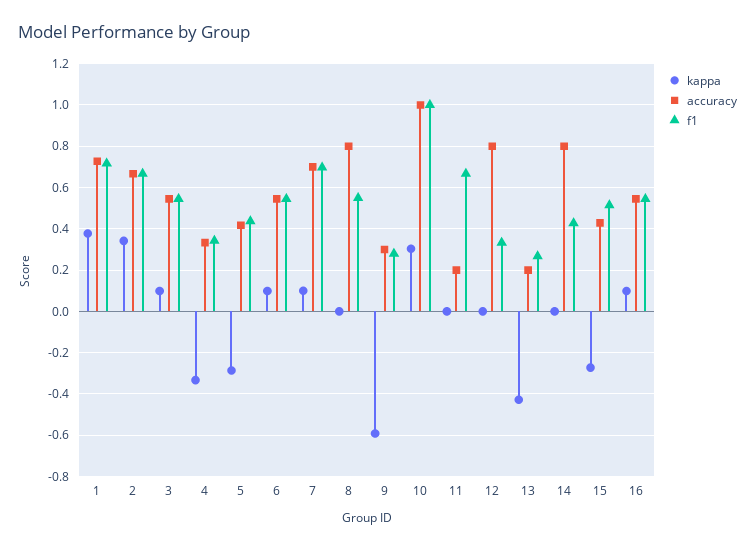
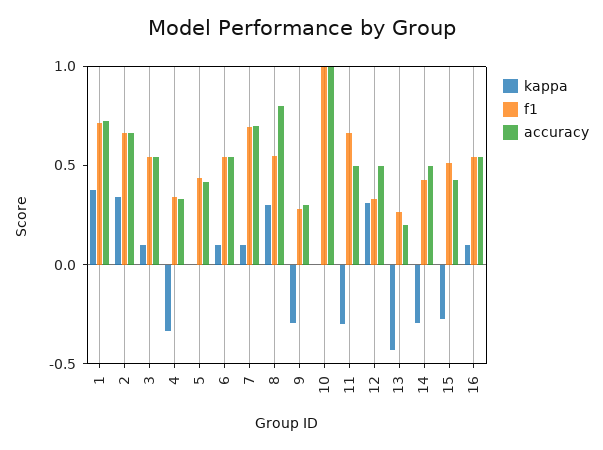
kappa, 5: -0.3 -> 0
kappa, 8: 0 -> 0.3
kappa, 9: -0.6 -> -0.3
kappa, 10: 0.3 -> 0
kappa, 11: 0 -> -0.3
accuracy, 11: 0.2 -> 0.5
kappa, 12: 0 -> 0.3
accuracy, 12: 0.8 -> 0.5
kappa, 14: 0 -> -0.3
accuracy, 14: 0.8 -> 0.5

